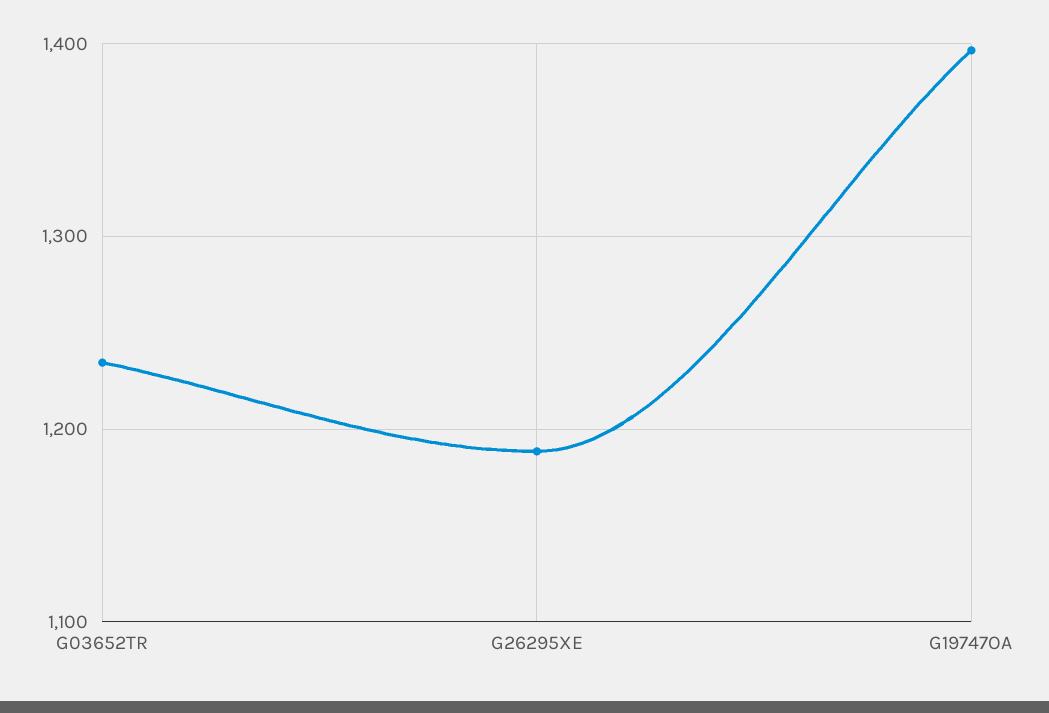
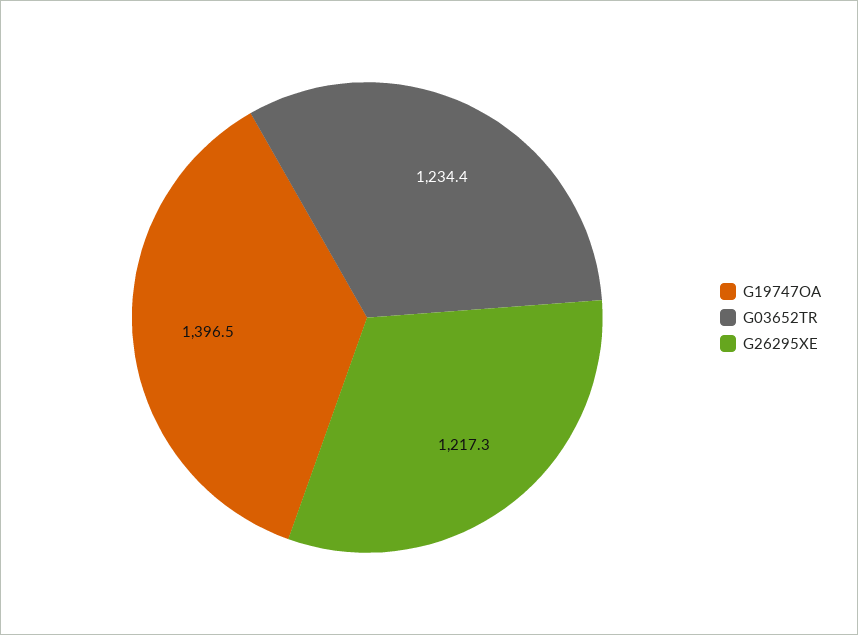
G26295XE: 1190 -> 1217.3

